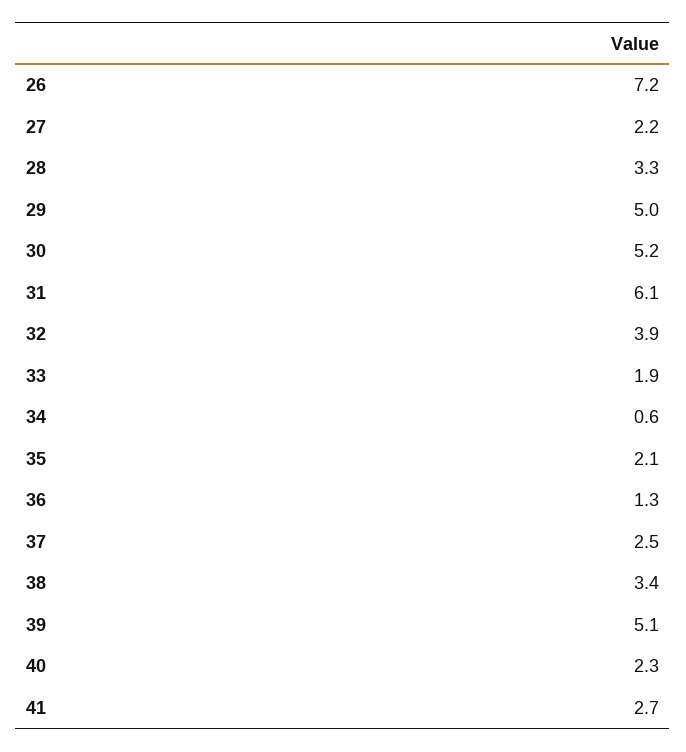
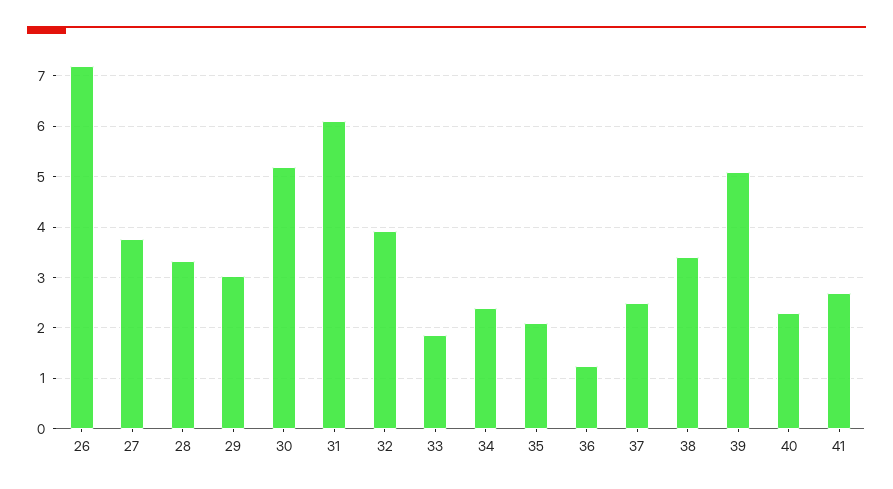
27: 2.2 -> 3.8
29: 5 -> 3
34: 0.6 -> 2.4

